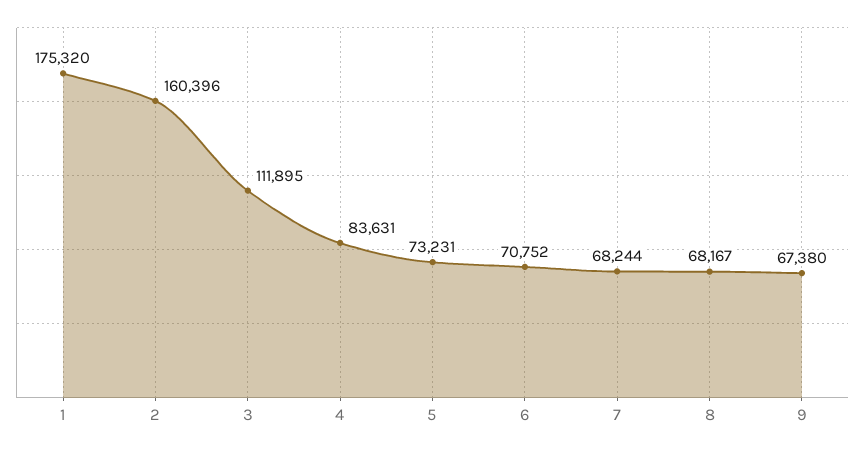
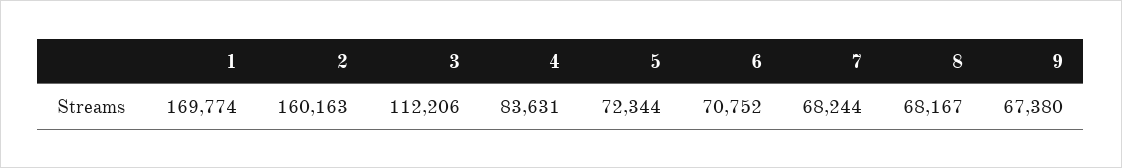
1: 175320 -> 169774
2: 160396 -> 160163
3: 111895 -> 112206
5: 73231 -> 72344

